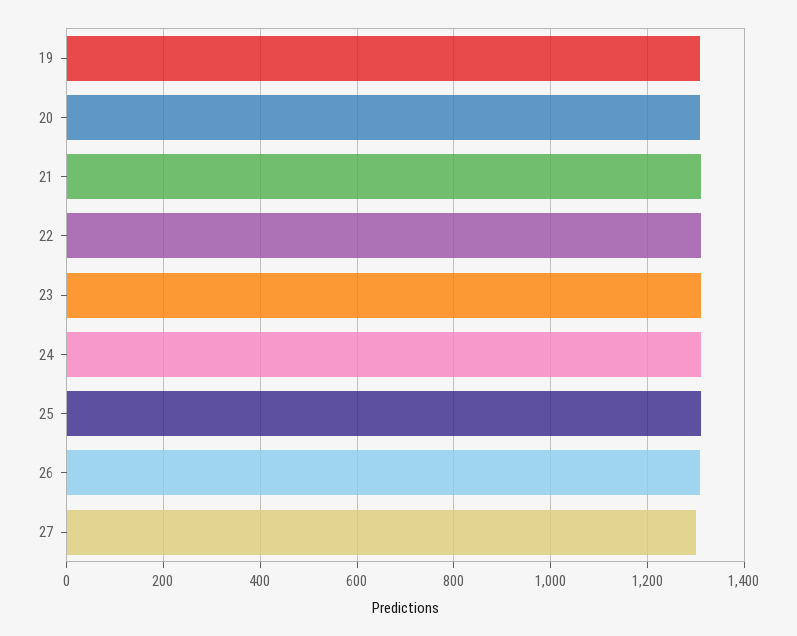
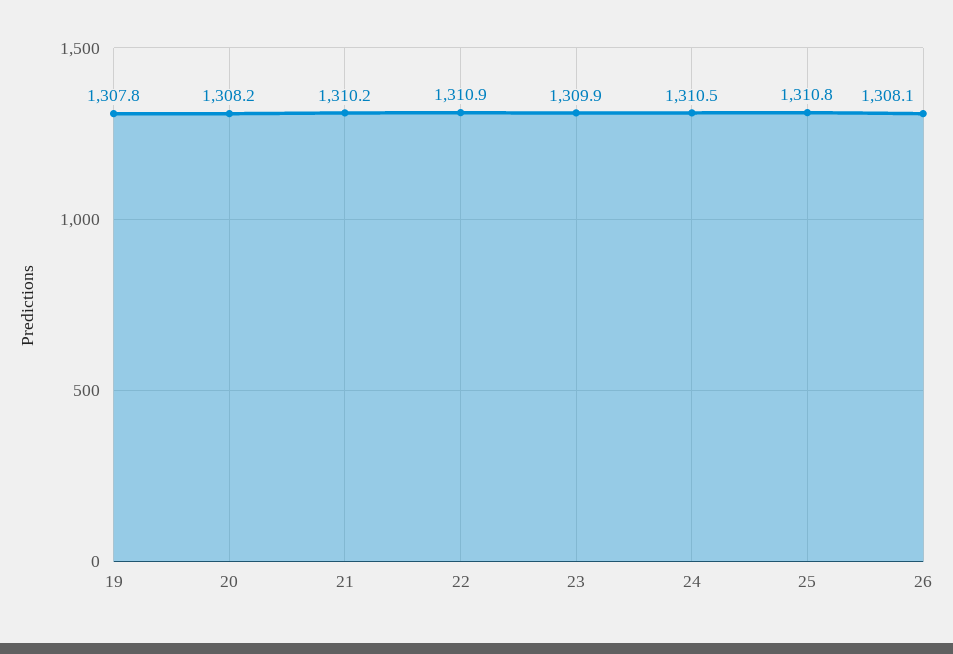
27: 1300 -> none

